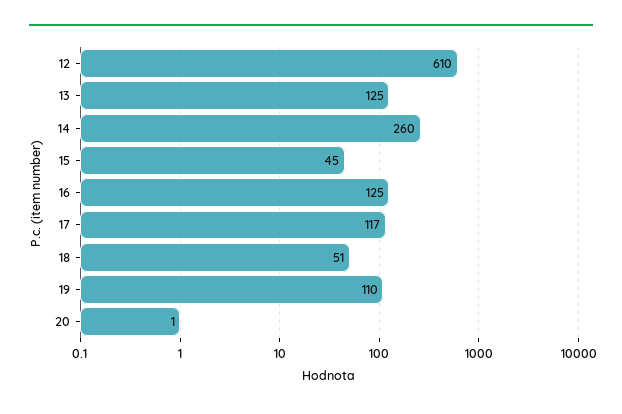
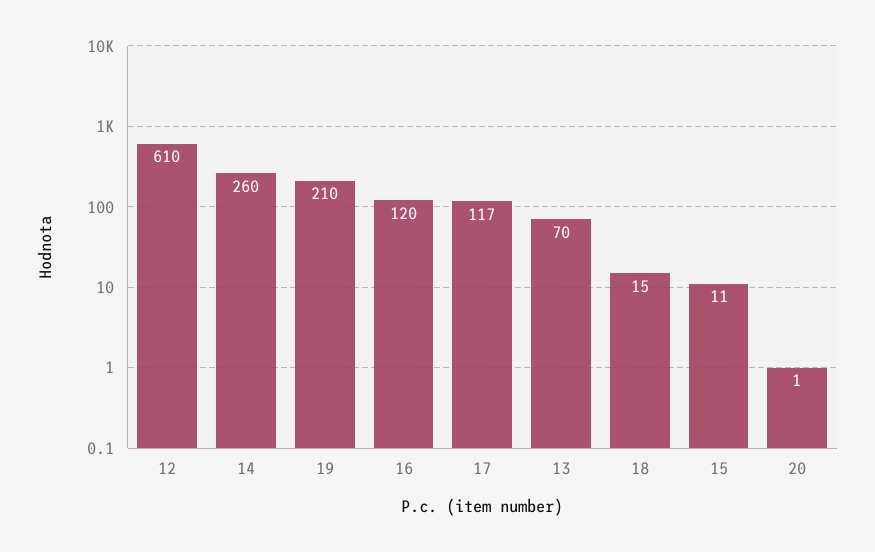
13: 125 -> 70
15: 45 -> 11
16: 125 -> 120
18: 51 -> 15
19: 110 -> 210

